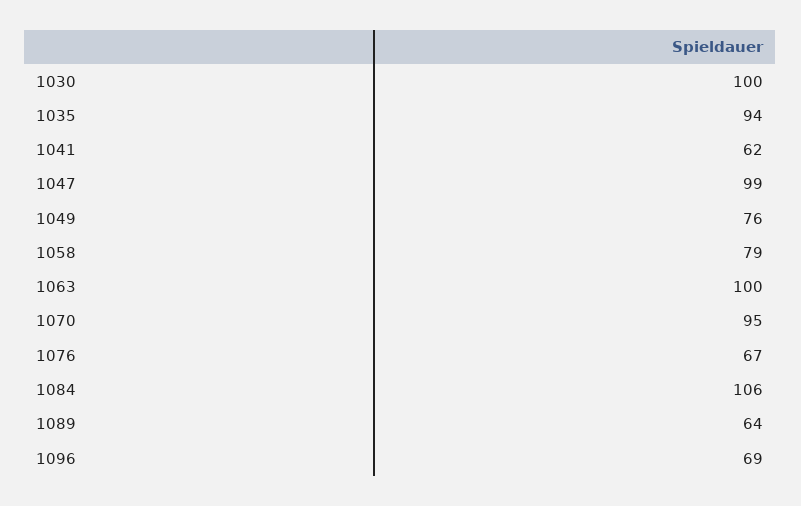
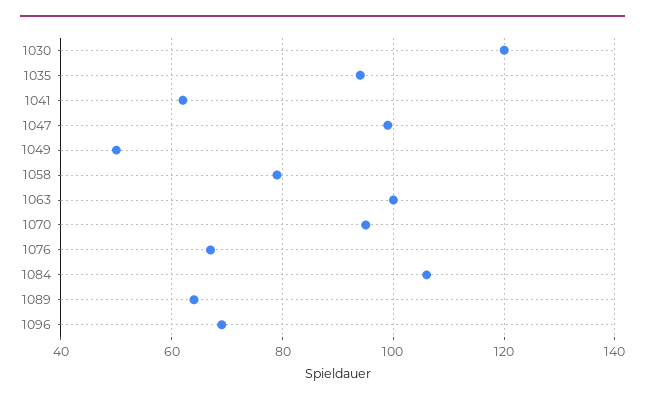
1030: 100 -> 120
1049: 76 -> 50

